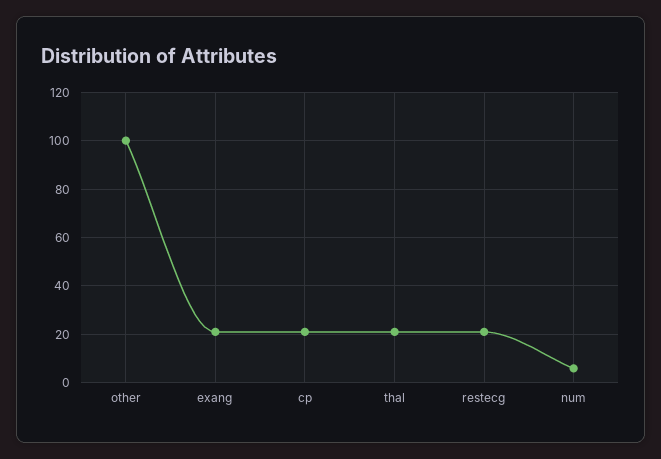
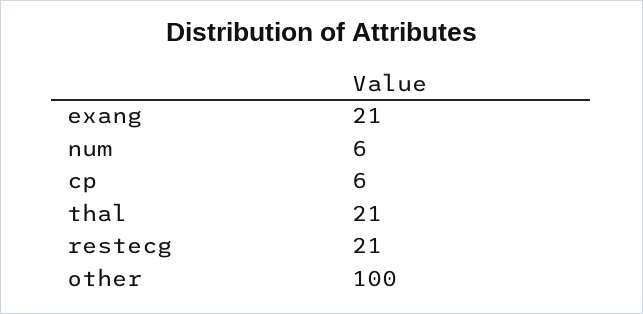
cp: 20 -> 6

